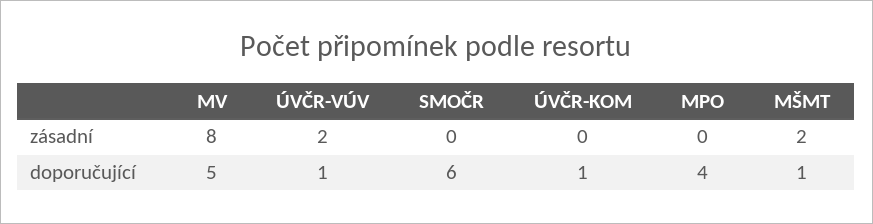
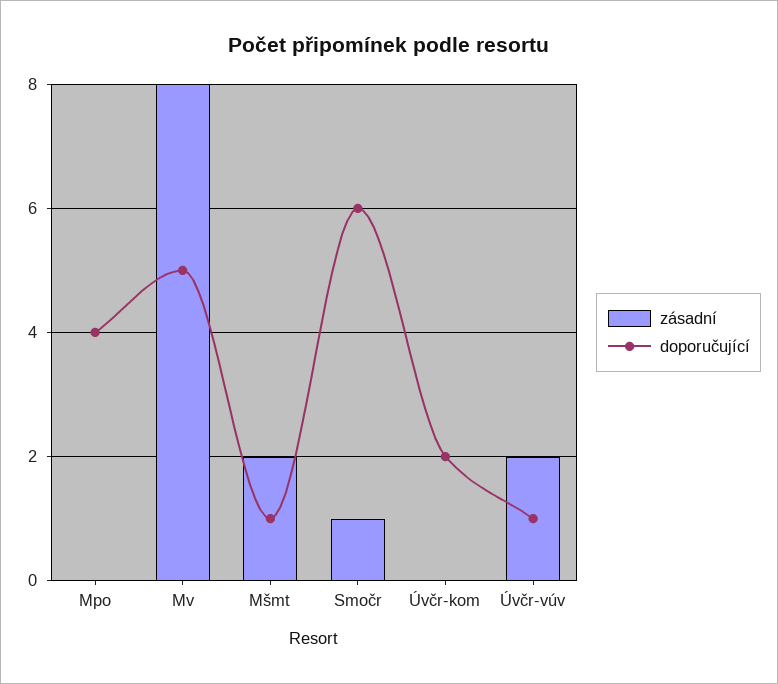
zásadní, SMOČR: 0 -> 1
doporučující, ÚVČR-KOM: 1 -> 2

